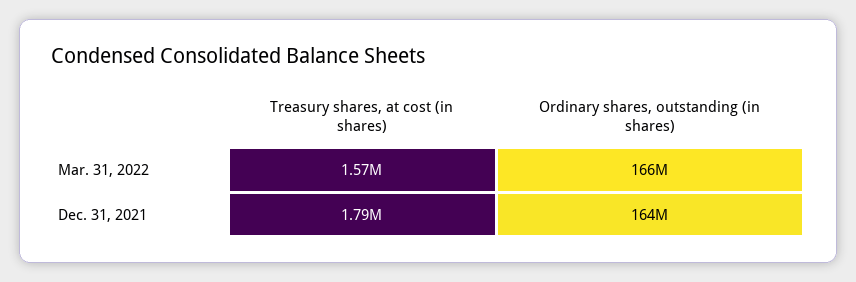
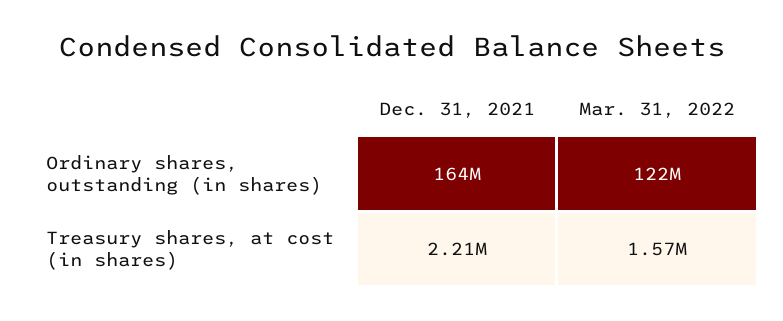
Ordinary shares, outstanding (in shares), Mar. 31, 2022: 166000000 -> 122000000
Treasury shares, at cost (in shares), Dec. 31, 2021: 1790000 -> 2210000

